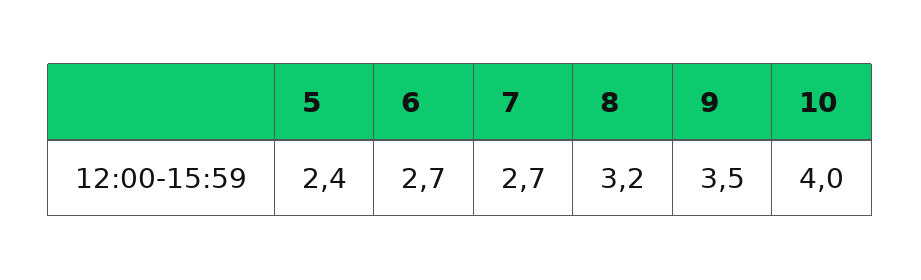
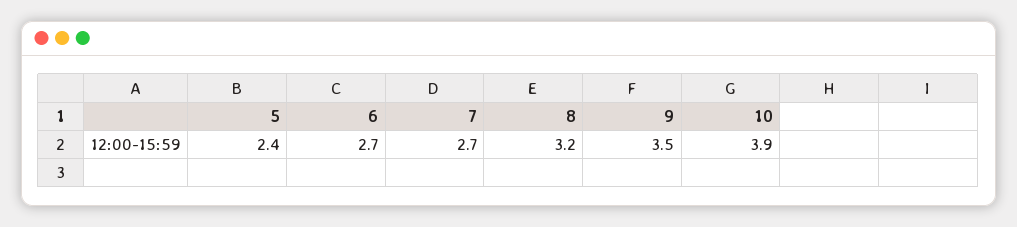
10: 4 -> 3.9

